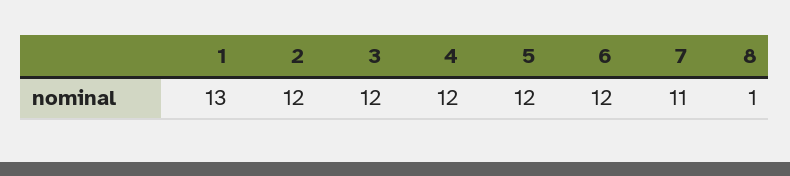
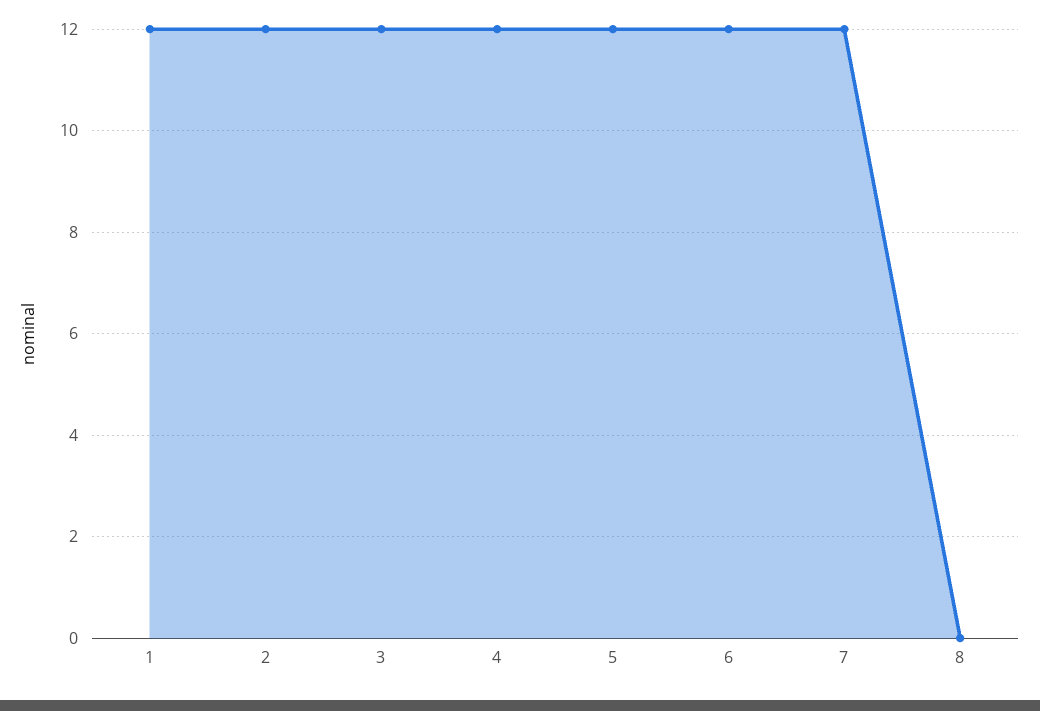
1: 13 -> 12
7: 11 -> 12
8: 1 -> 0

